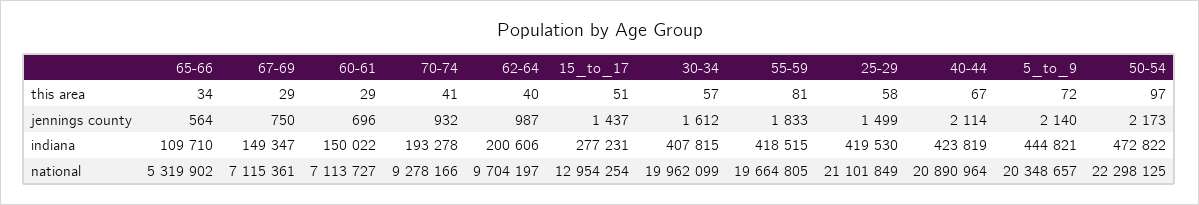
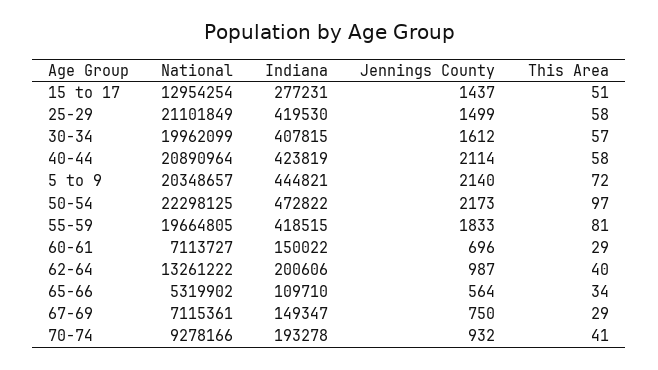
40-44, this area: 67 -> 58
62-64, national: 9704197 -> 13261222

